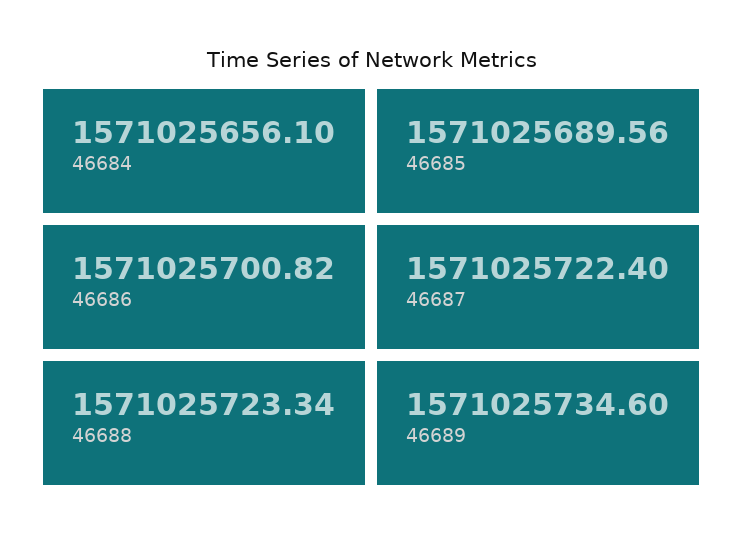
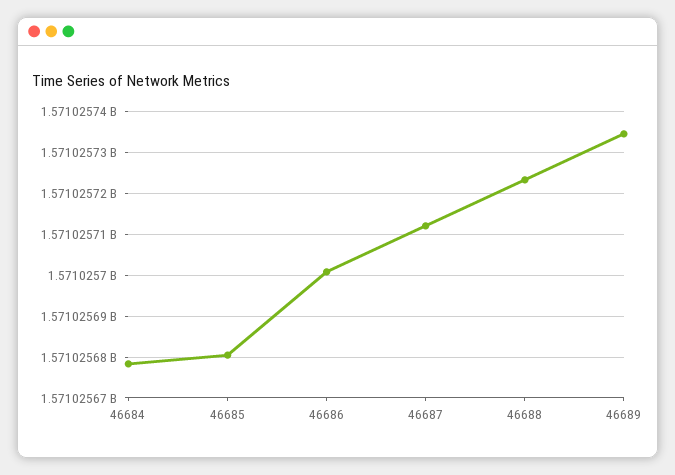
46684: 1571025656.1 -> 1571025678
46685: 1571025689.56 -> 1571025680
46687: 1571025722.4 -> 1571025712

